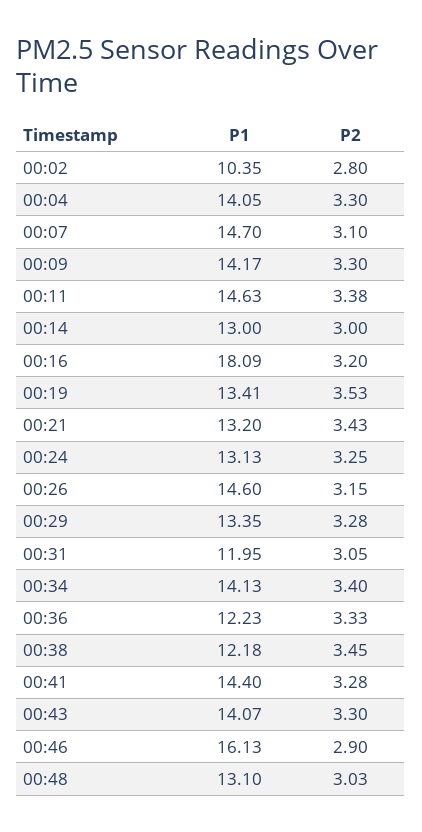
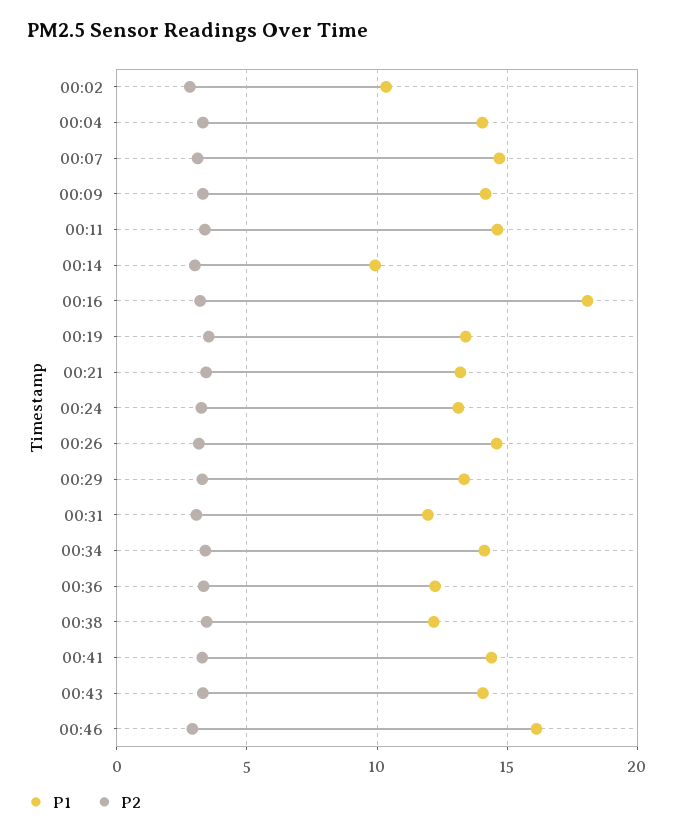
P1, 00:14: 13 -> 10
P1, 00:48: 13.1 -> none
P2, 00:48: 3.03 -> none

